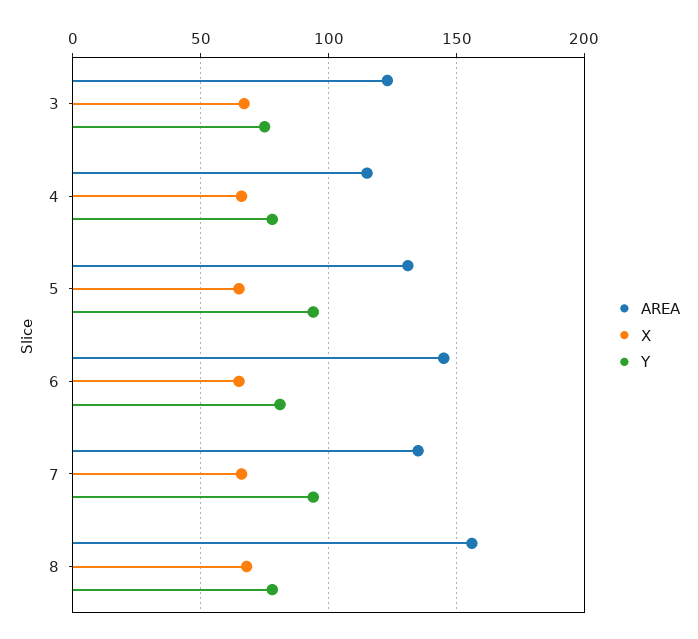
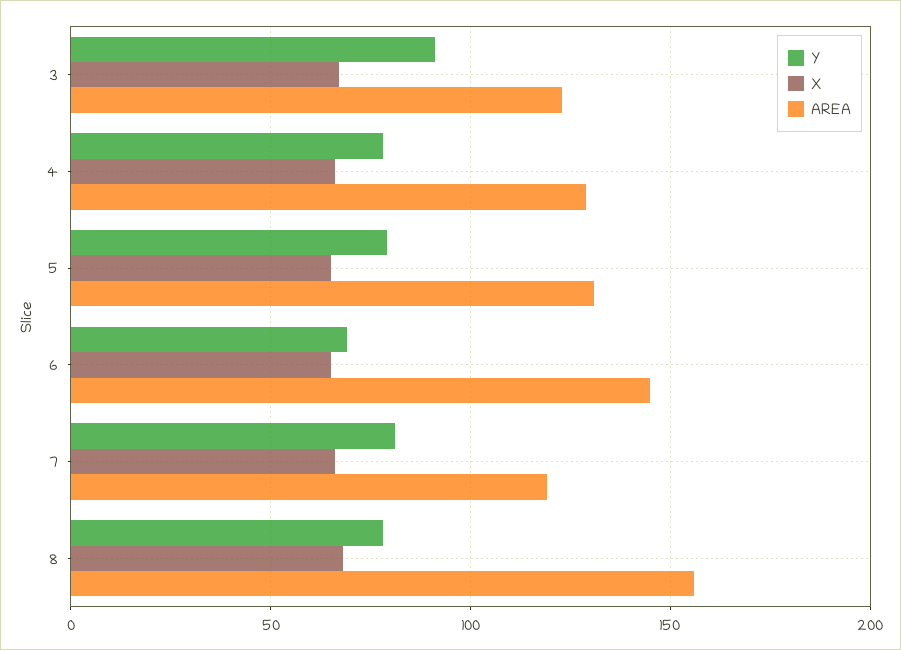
Y, 3: 75 -> 90
AREA, 4: 115 -> 130
Y, 5: 95 -> 80
Y, 6: 80 -> 70
AREA, 7: 135 -> 120
Y, 7: 95 -> 80

